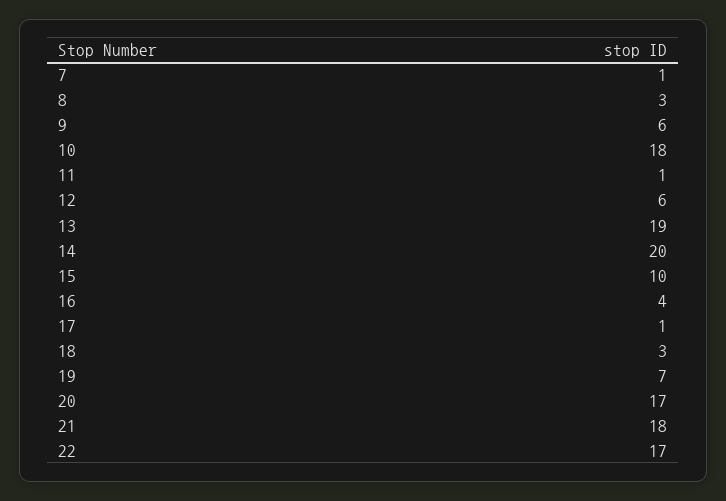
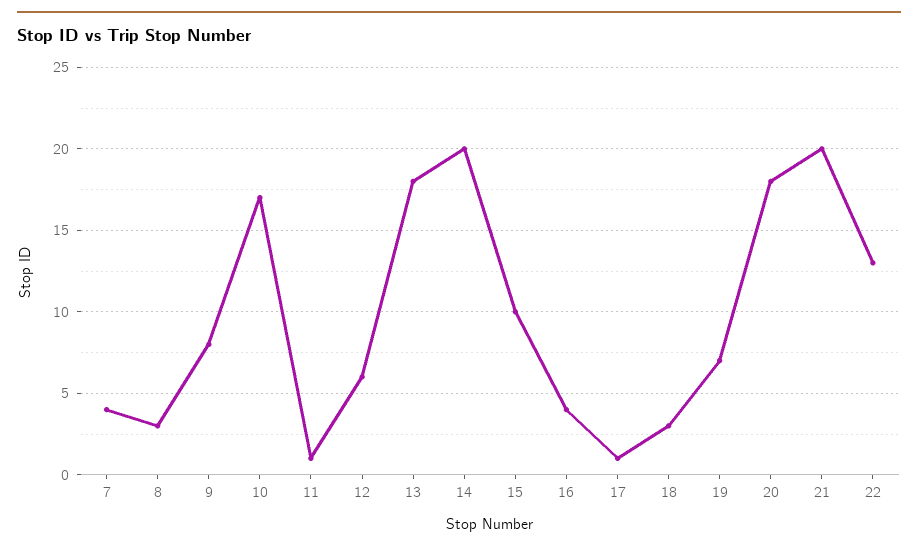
7: 1 -> 4
9: 6 -> 8
10: 18 -> 17
13: 19 -> 18
20: 17 -> 18
21: 18 -> 20
22: 17 -> 13

